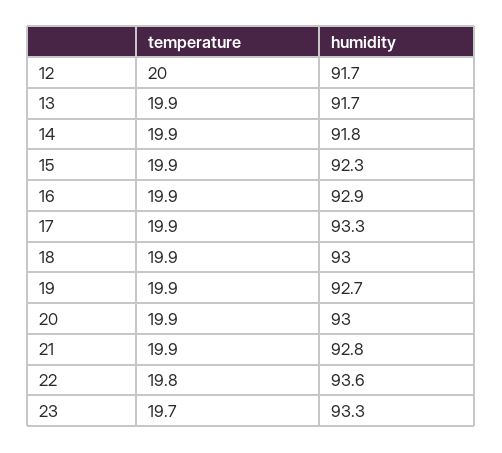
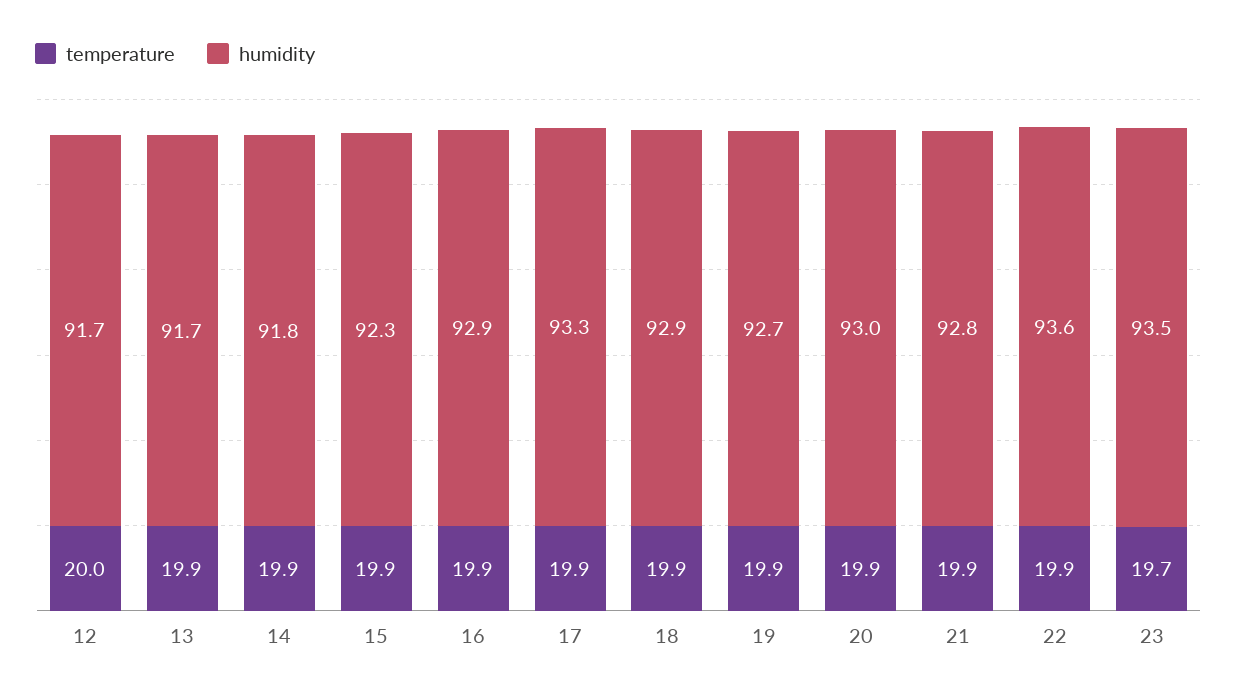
humidity, 18: 93 -> 92.9
temperature, 22: 19.8 -> 19.9
humidity, 23: 93.3 -> 93.5

